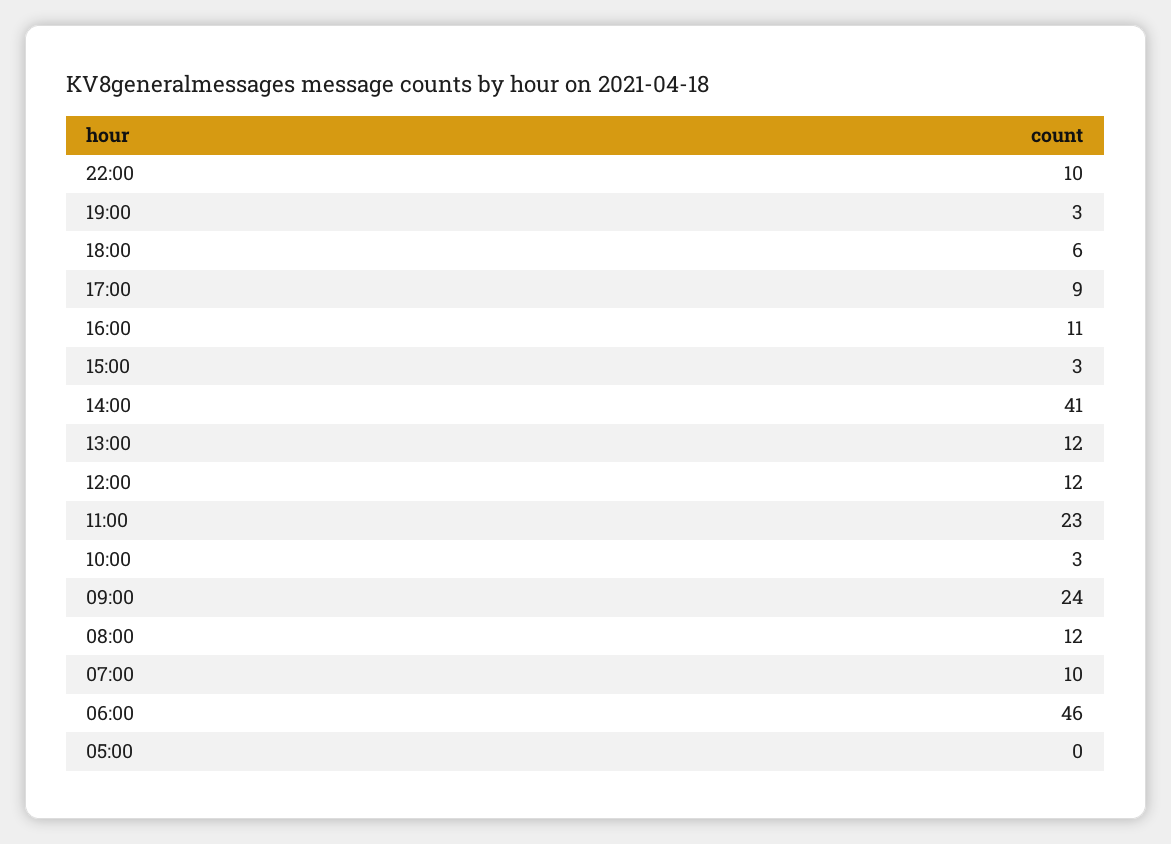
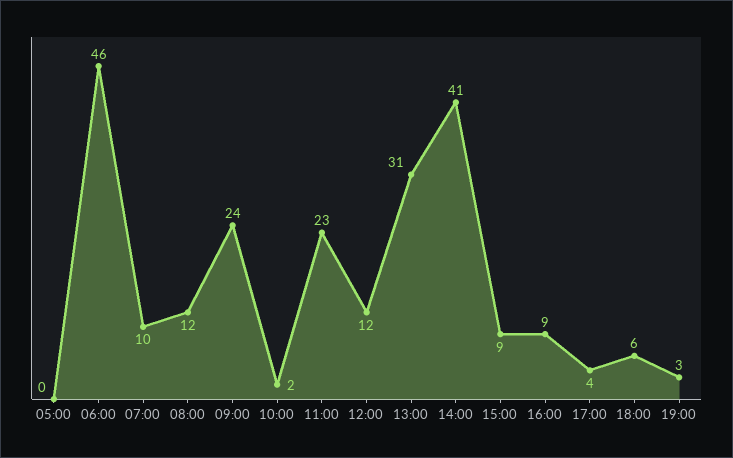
22:00: 10 -> none
17:00: 9 -> 4
16:00: 11 -> 9
15:00: 3 -> 9
13:00: 12 -> 31
10:00: 3 -> 2

